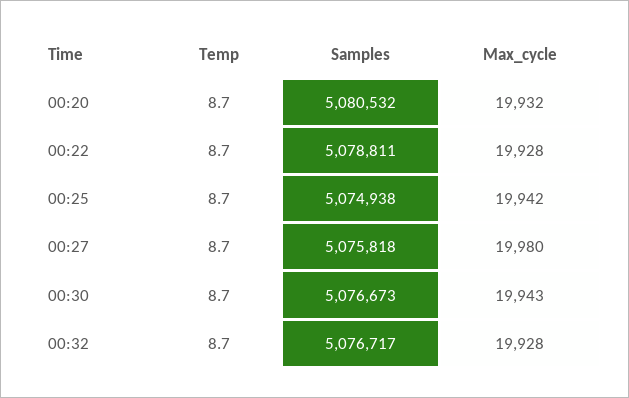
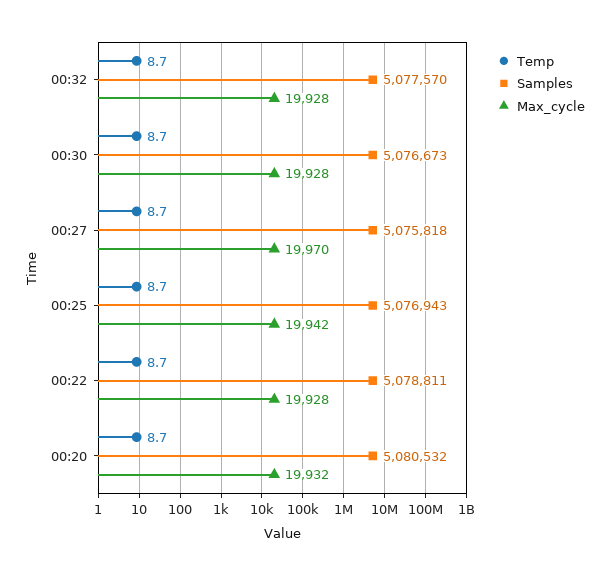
Samples, 00:25: 5074938 -> 5076943
Max_cycle, 00:27: 19980 -> 19970
Max_cycle, 00:30: 19943 -> 19928
Samples, 00:32: 5076717 -> 5077570

